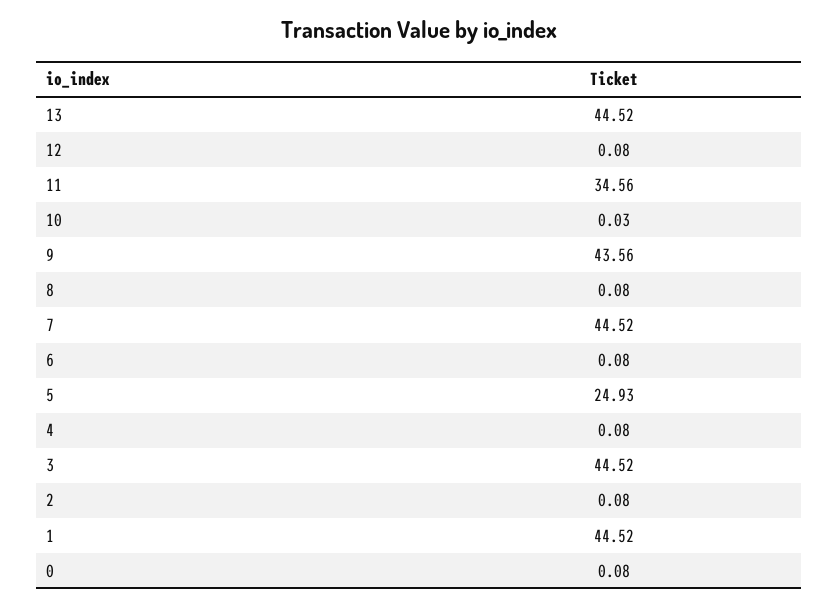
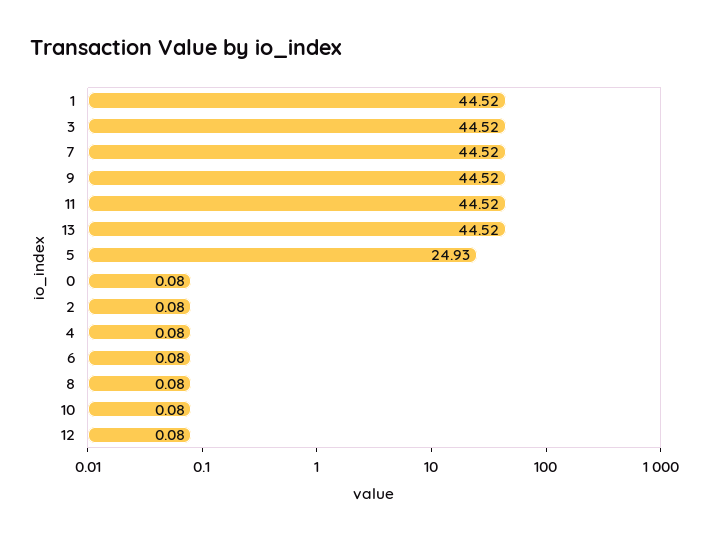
11: 34.56 -> 44.52
10: 0.03 -> 0.08
9: 43.56 -> 44.52

